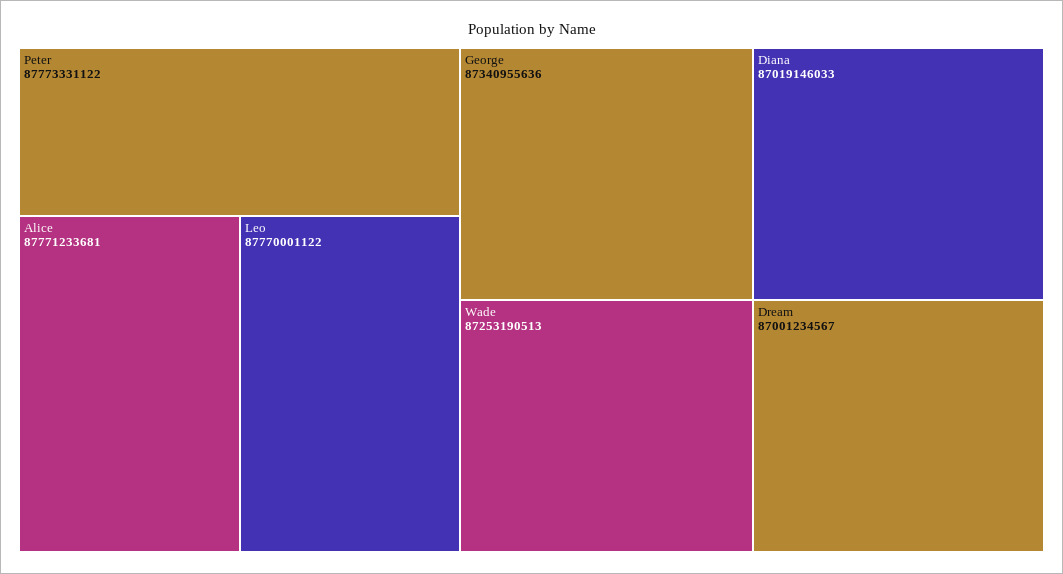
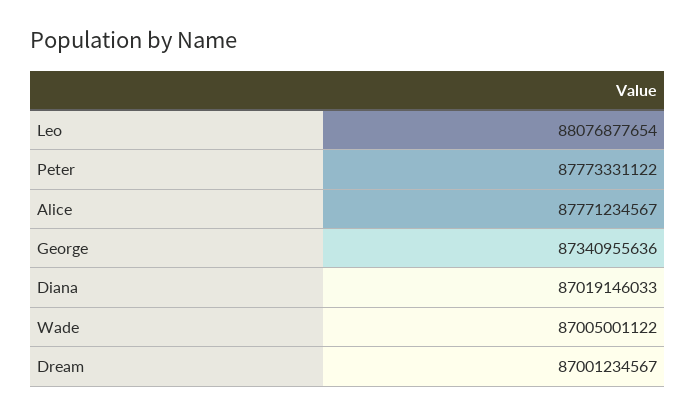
Alice: 87771233681 -> 87771234567
Leo: 87770001122 -> 88076877654
Wade: 87253190513 -> 87005001122

